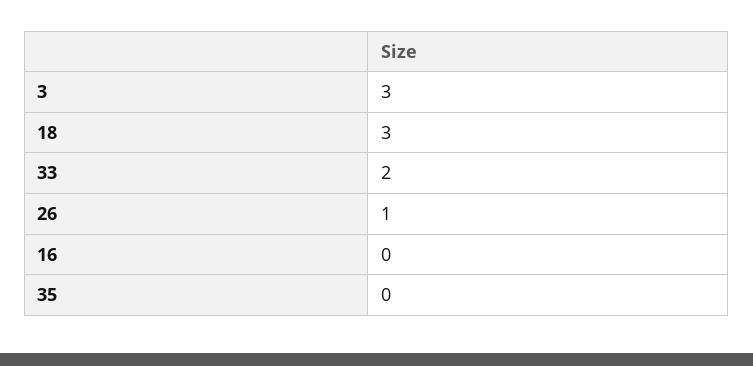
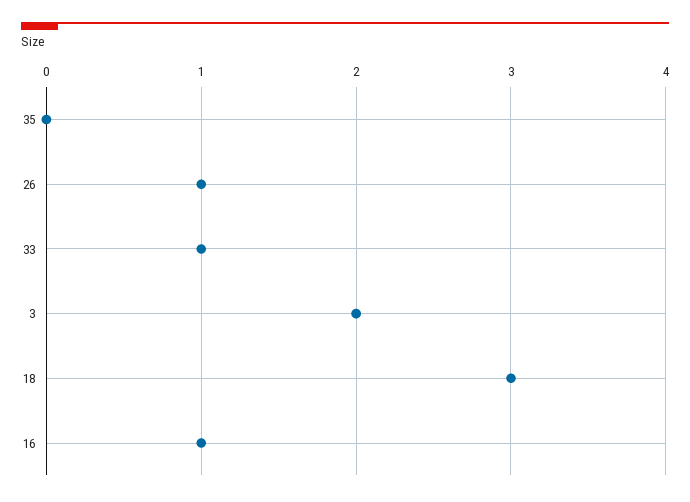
3: 3 -> 2
33: 2 -> 1
16: 0 -> 1

